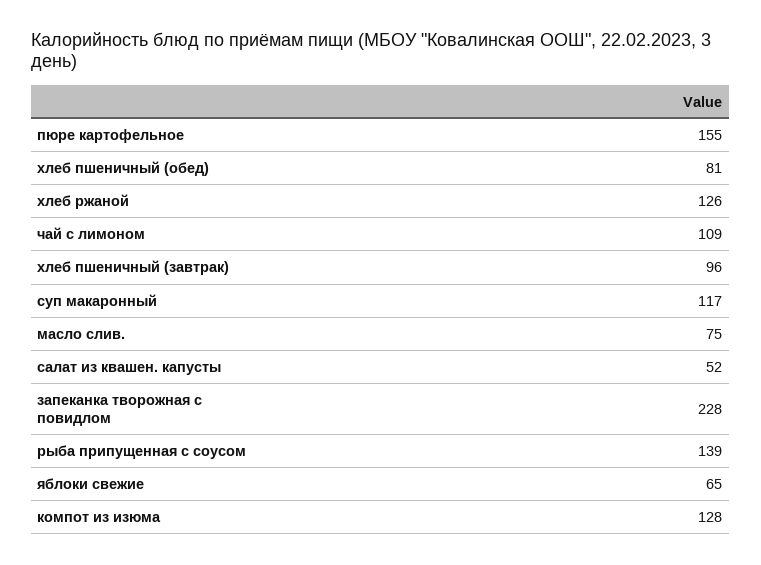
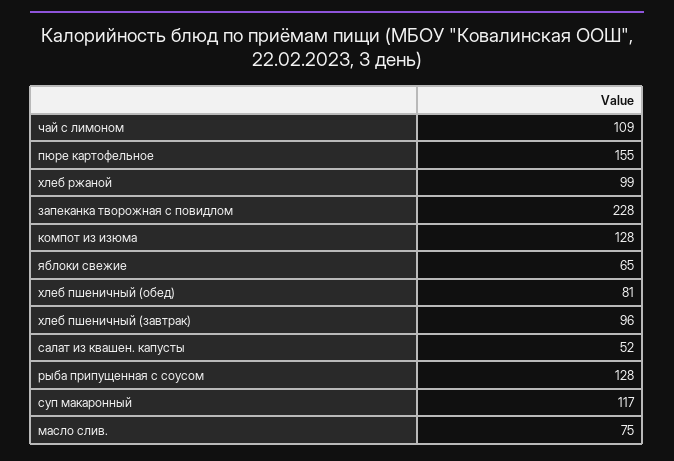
хлеб ржаной: 126 -> 99
рыба припущенная с соусом: 139 -> 128

